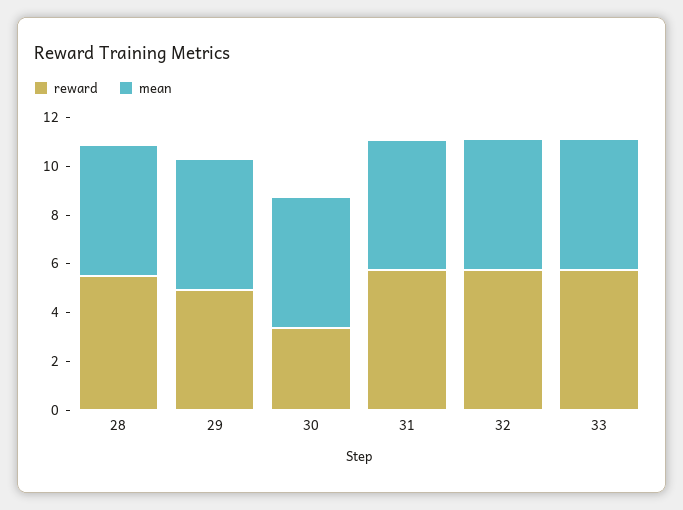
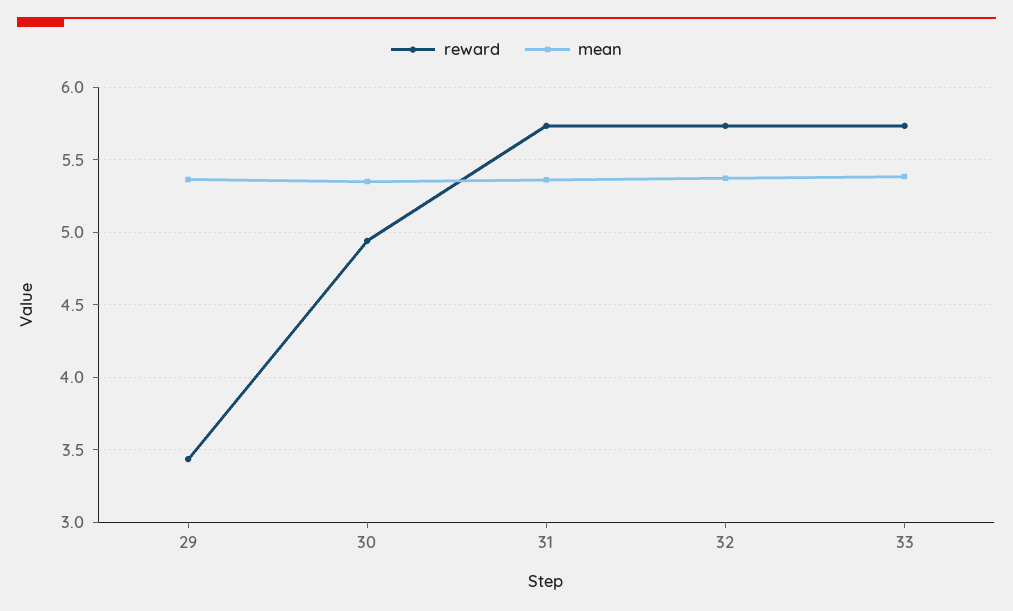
reward, 28: 5.5 -> none
mean, 28: 5.5 -> none
reward, 29: 5 -> 3.45
reward, 30: 3.5 -> 4.95

